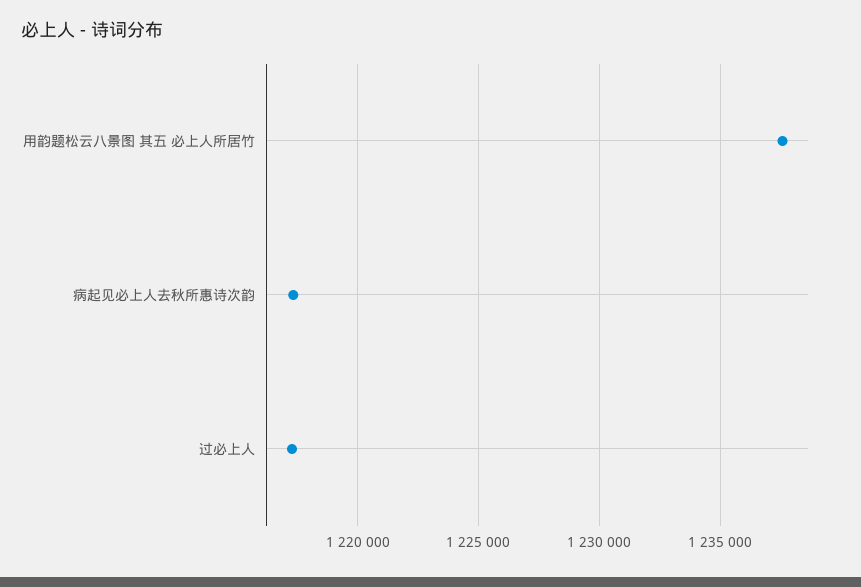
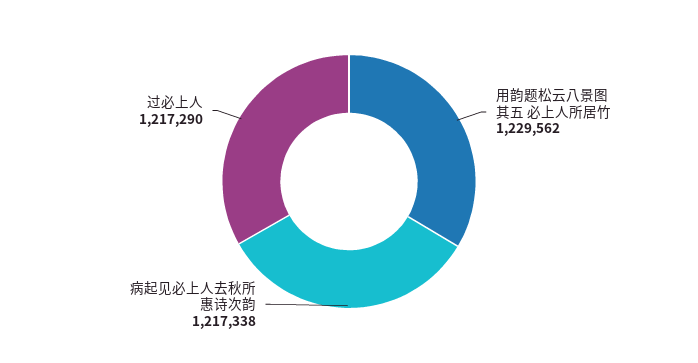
用韵题松云八景图 其五 必上人所居竹: 1237500 -> 1229562

